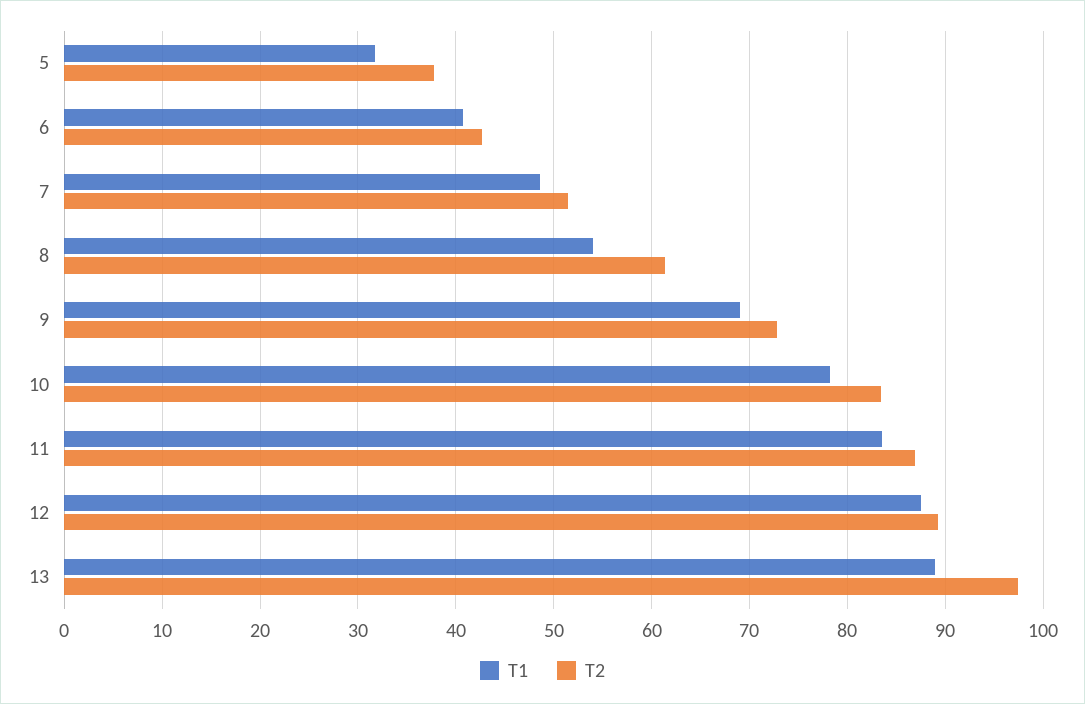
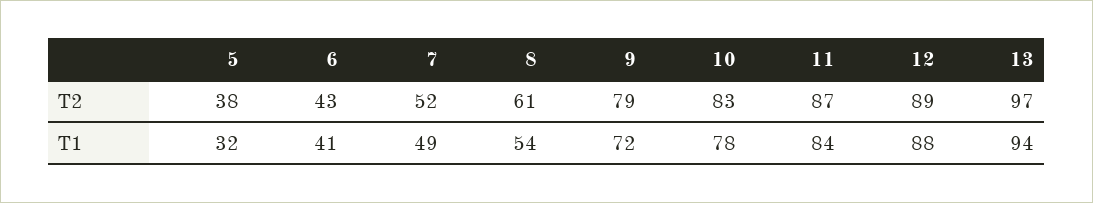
T1, 9: 69 -> 72
T2, 9: 73 -> 79
T1, 13: 89 -> 94

